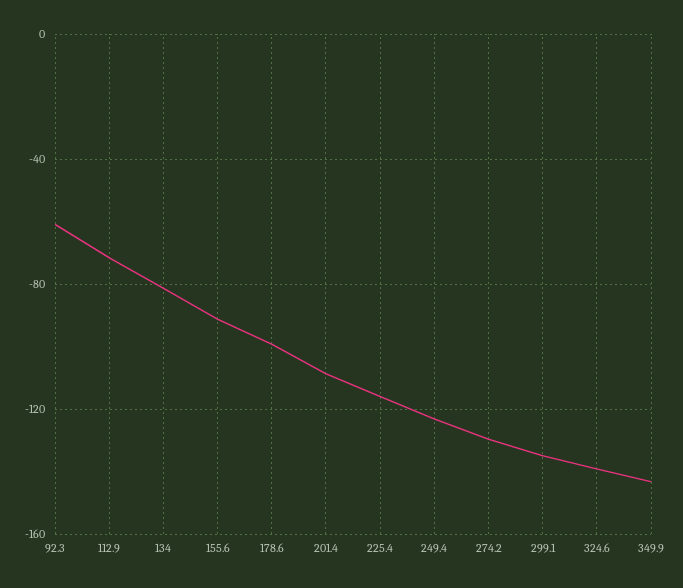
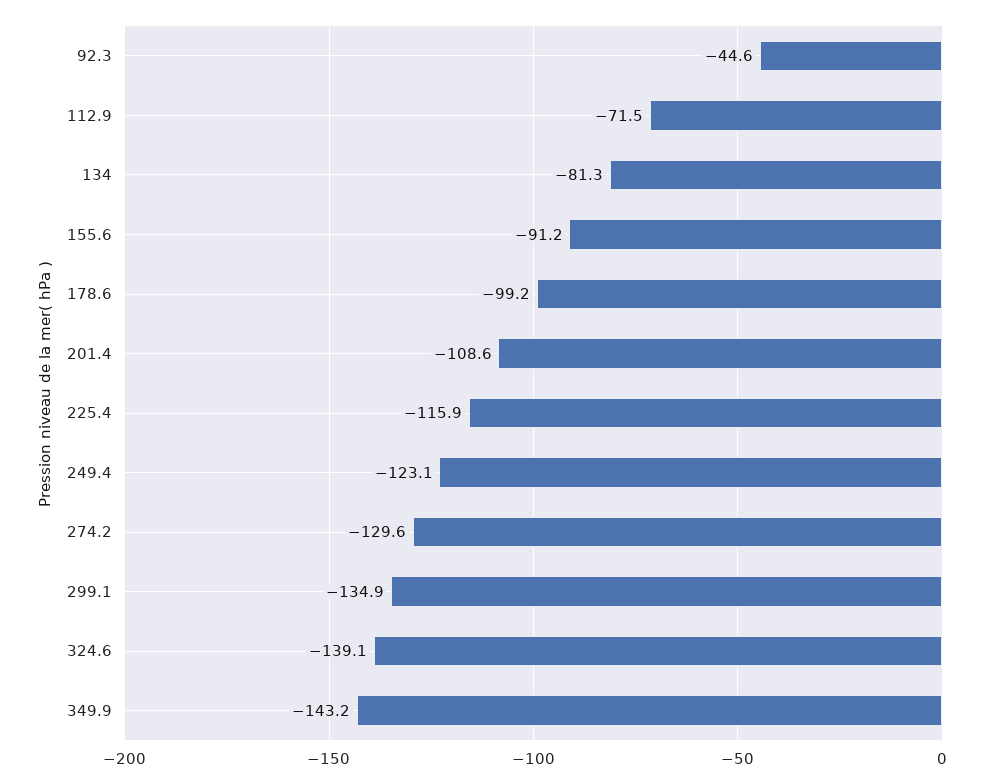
92.3: -60 -> -44.6

